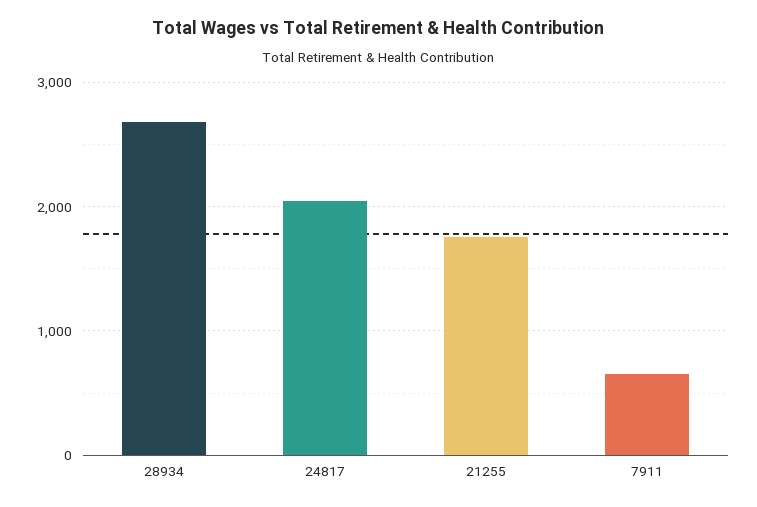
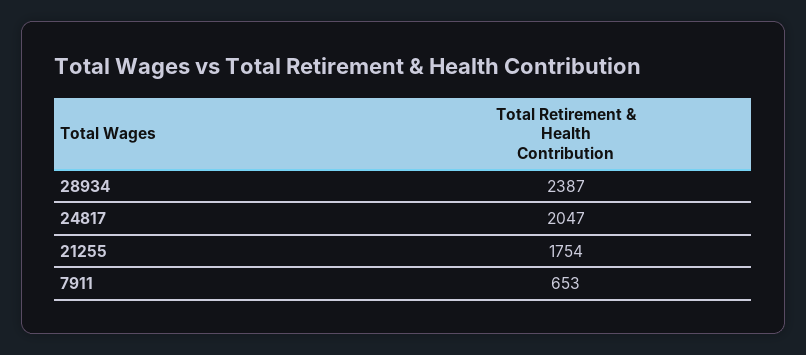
28934: 2700 -> 2387

